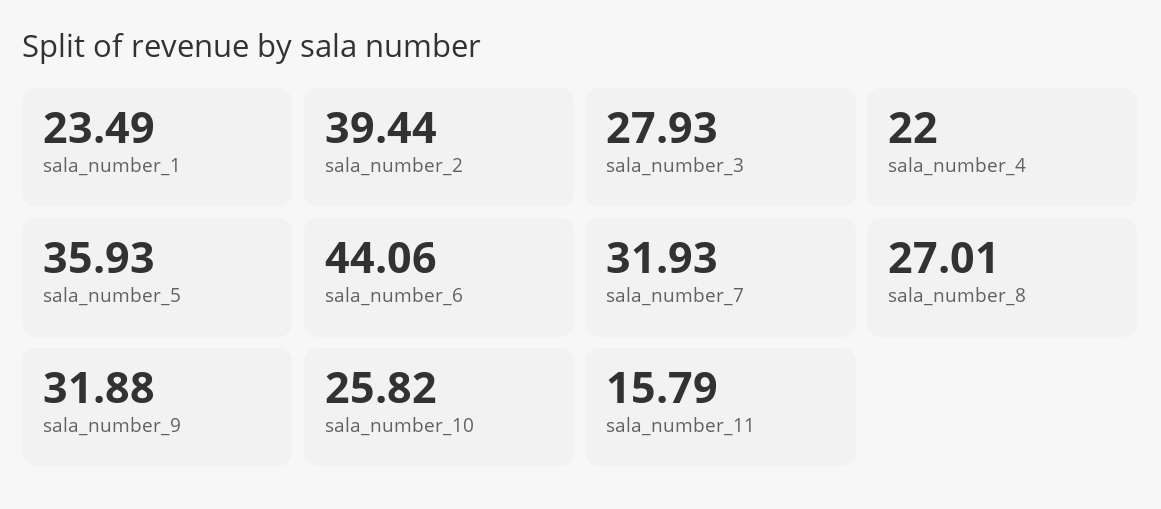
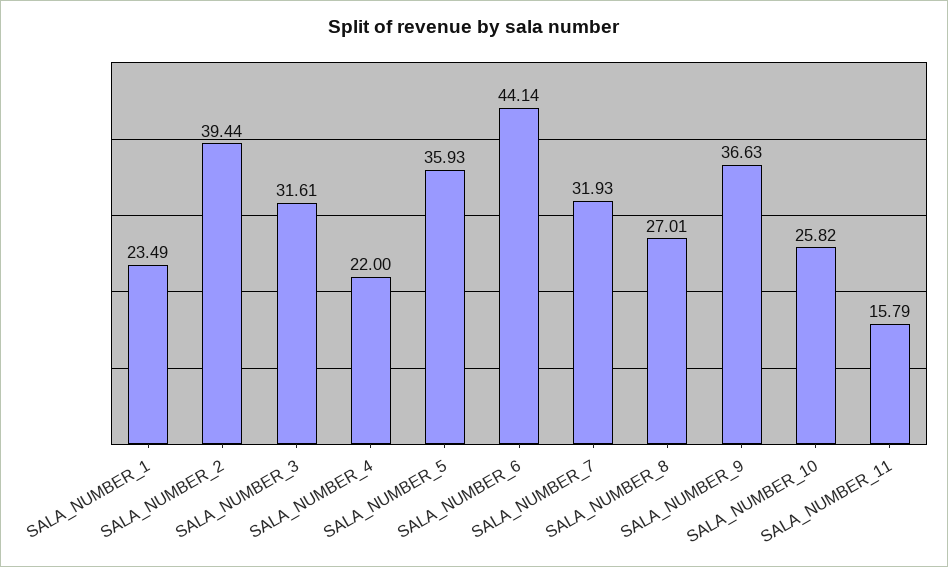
sala_number_3: 27.93 -> 31.61
sala_number_6: 44.06 -> 44.14
sala_number_9: 31.88 -> 36.63

